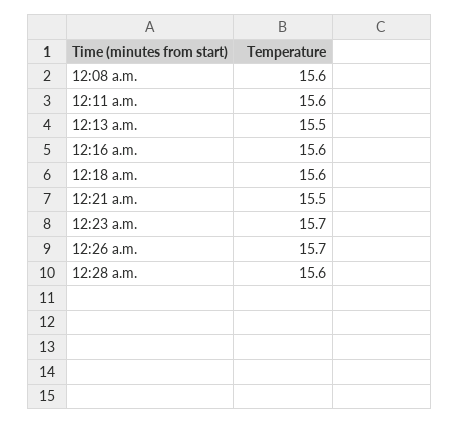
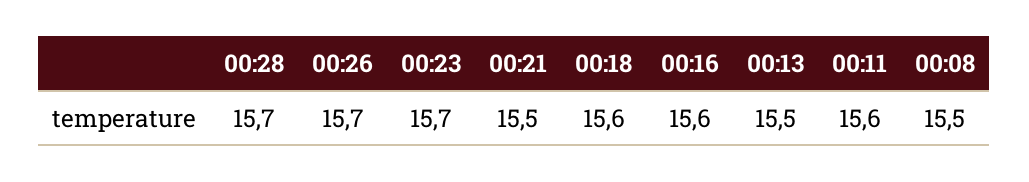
12:08 a.m.: 15.6 -> 15.5
12:28 a.m.: 15.6 -> 15.7

